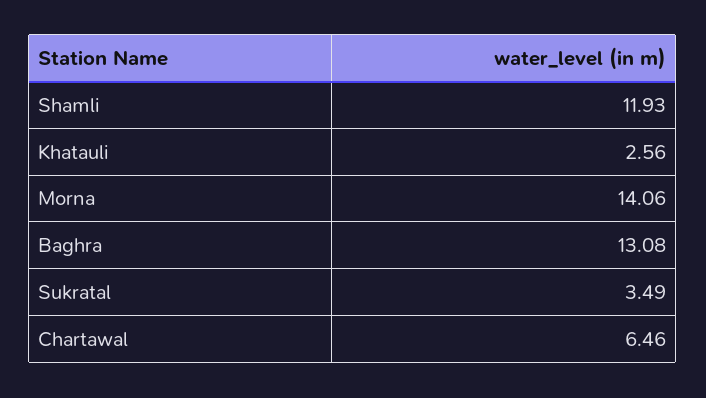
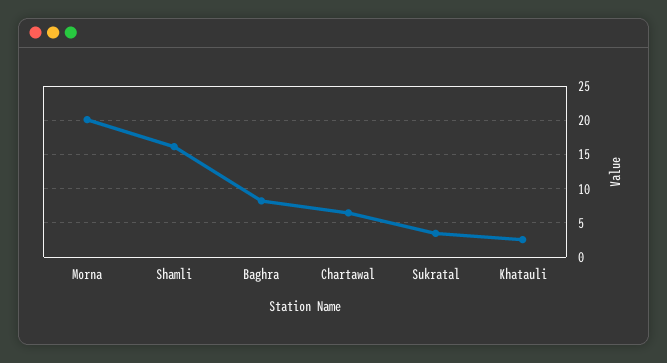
Shamli: 11.93 -> 16
Morna: 14.06 -> 20
Baghra: 13.08 -> 8

